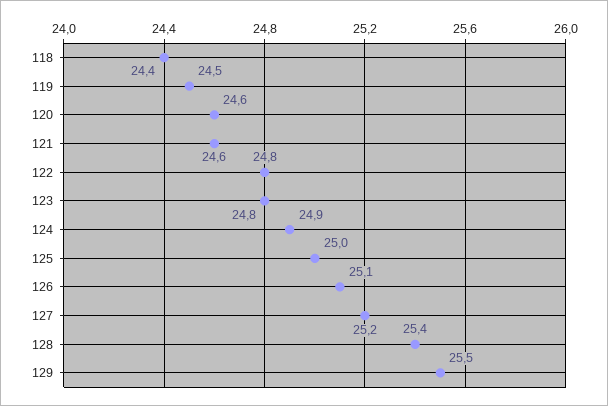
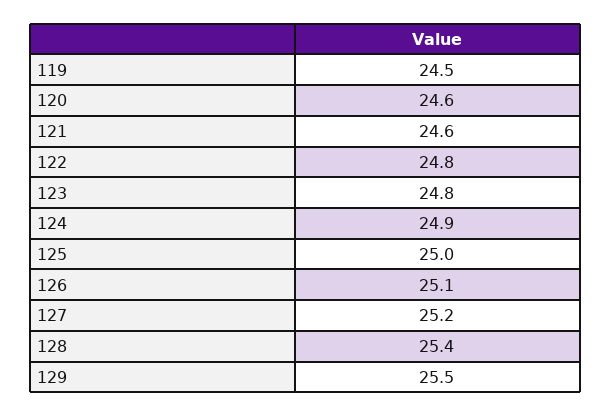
118: 24.4 -> none

